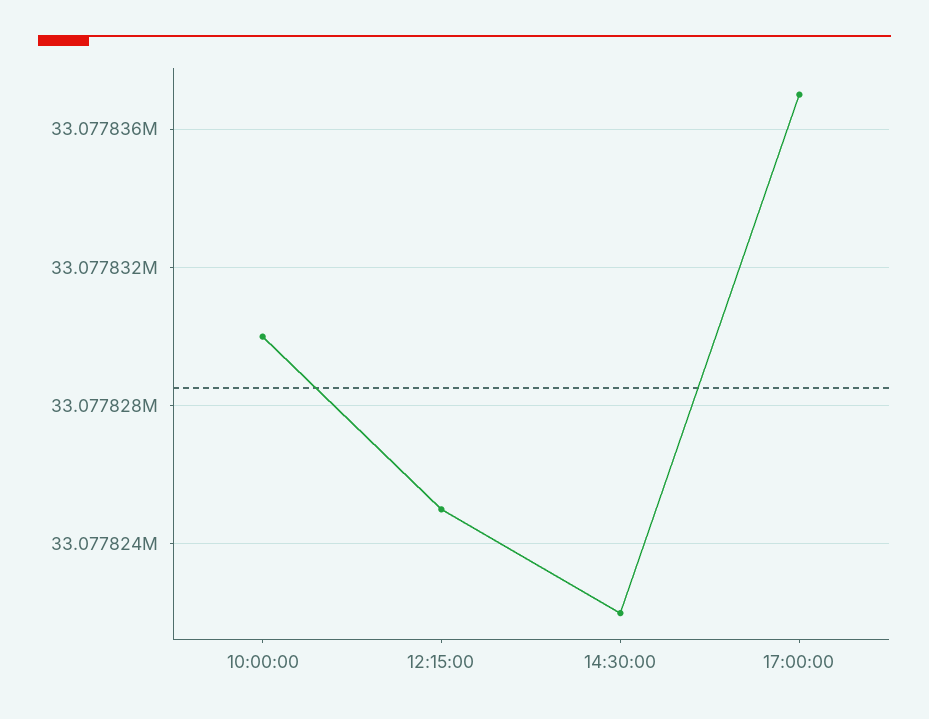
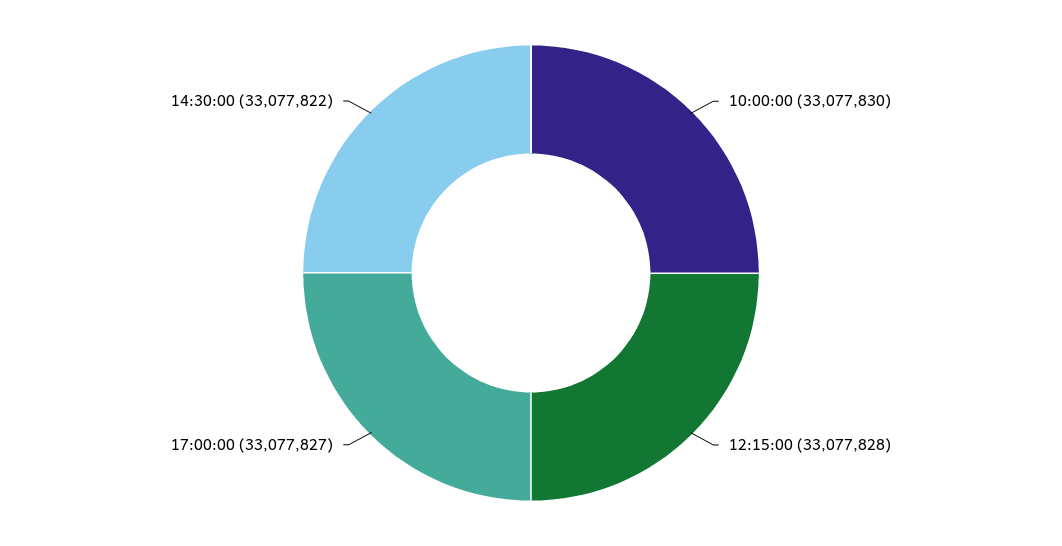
12:15:00: 33077825 -> 33077828
17:00:00: 33077837 -> 33077827

